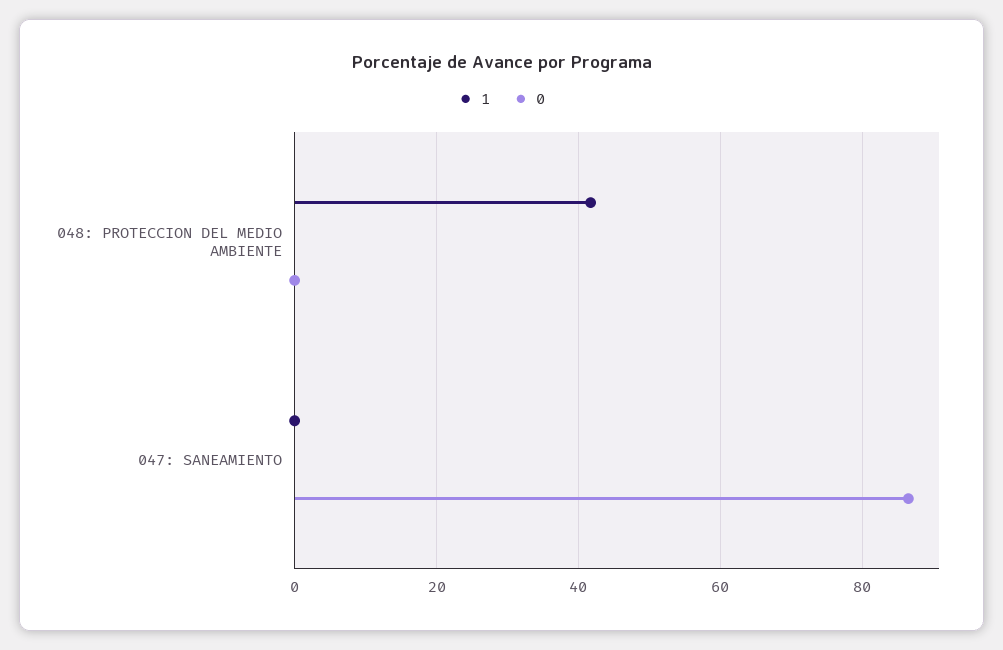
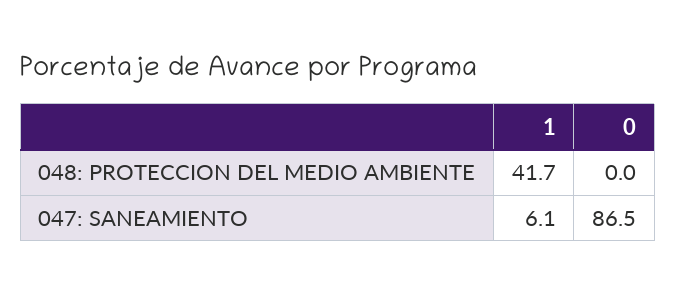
1, 047: SANEAMIENTO: 0 -> 6.1

